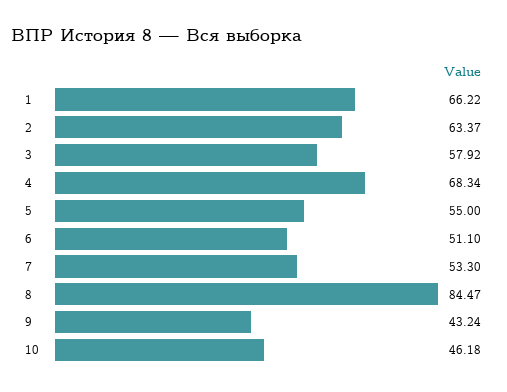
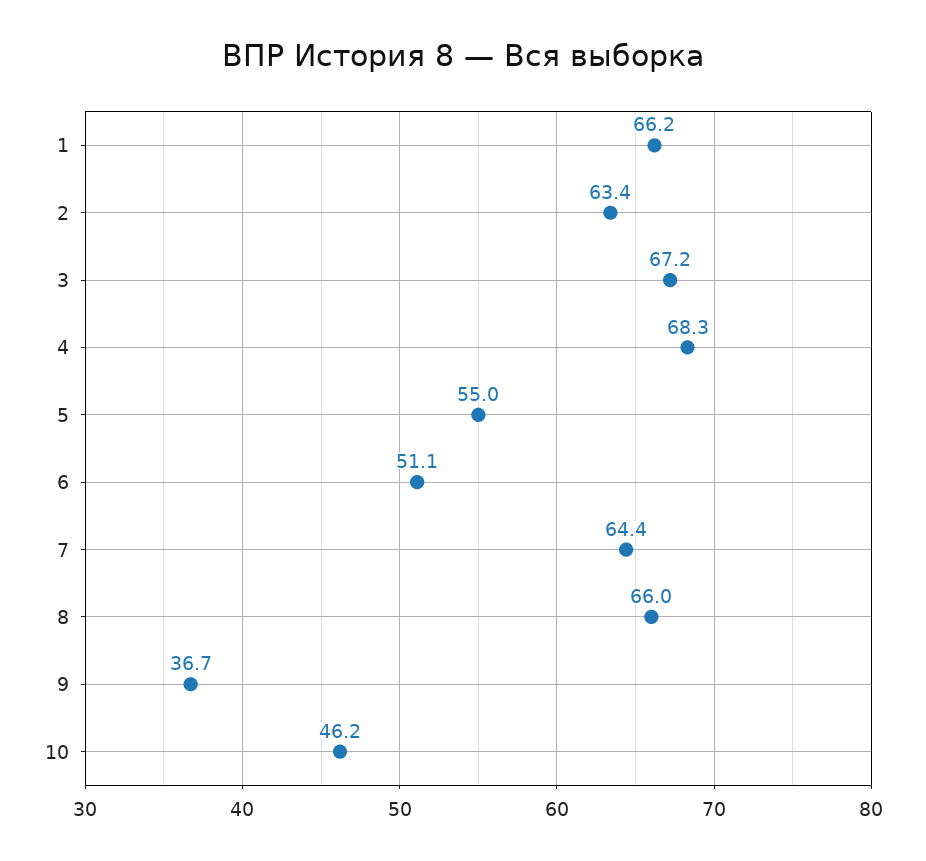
3: 57.92 -> 67.2
7: 53.3 -> 64.4
8: 84.47 -> 66
9: 43.24 -> 36.7

